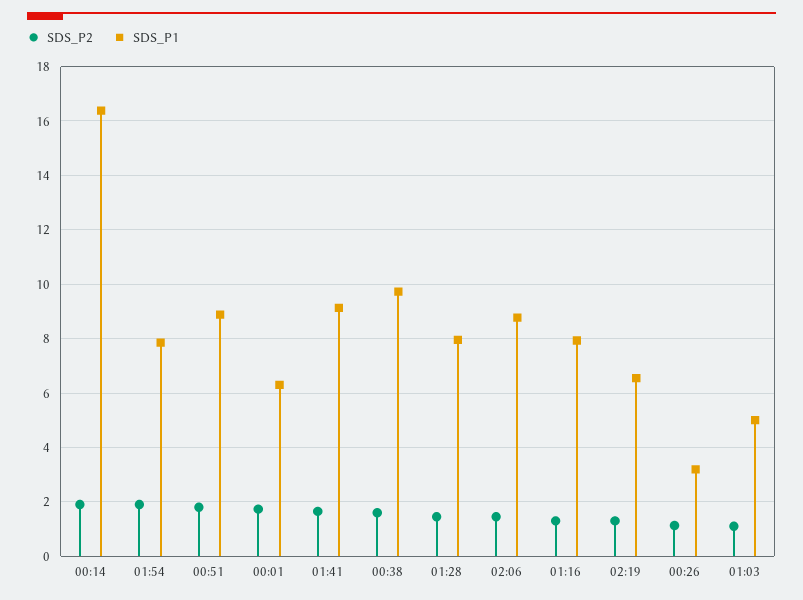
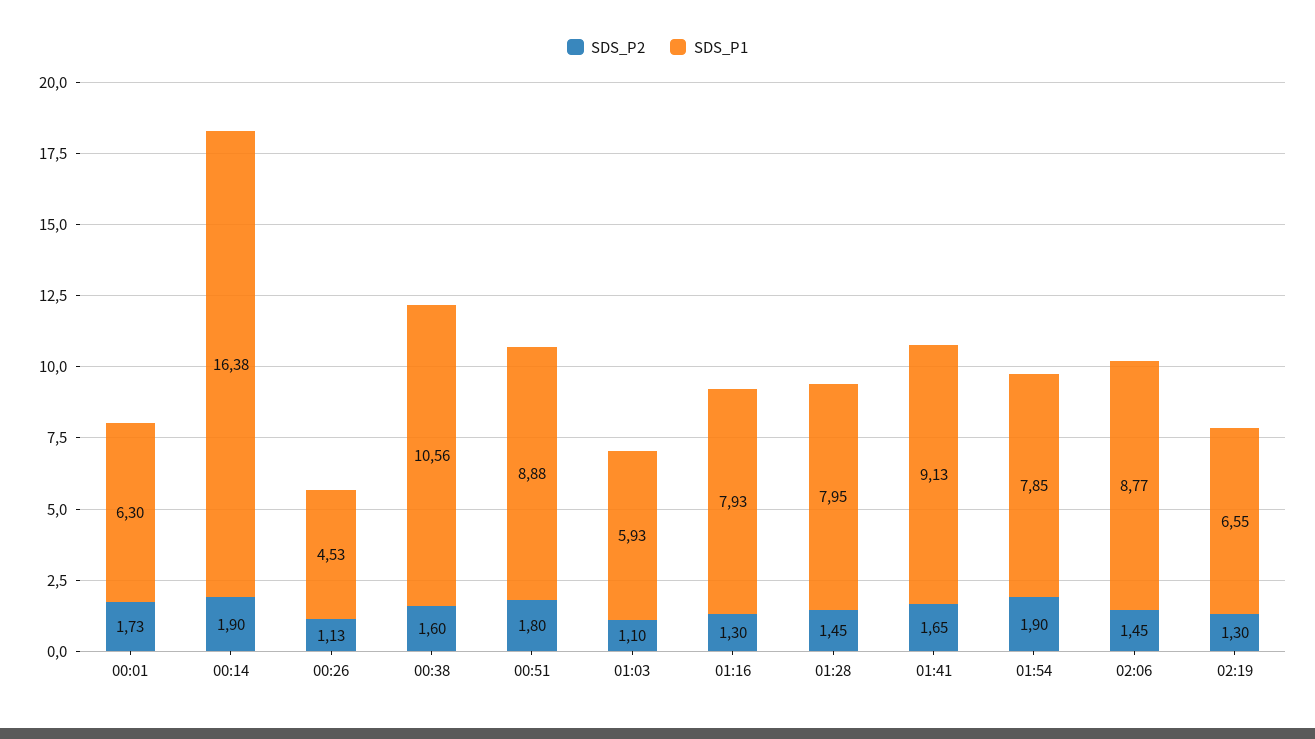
SDS_P1, 00:38: 9.75 -> 10.56
SDS_P1, 00:26: 3.25 -> 4.53
SDS_P1, 01:03: 5 -> 5.93

